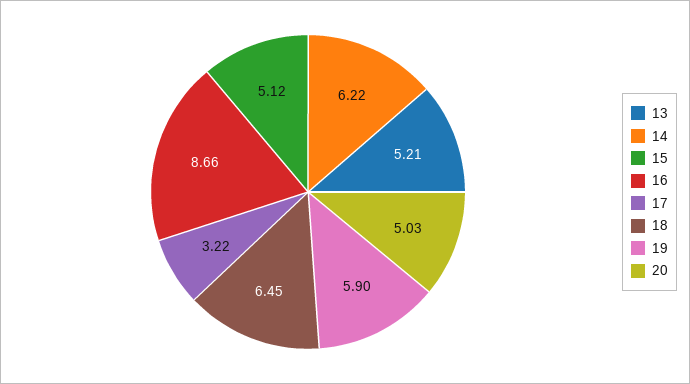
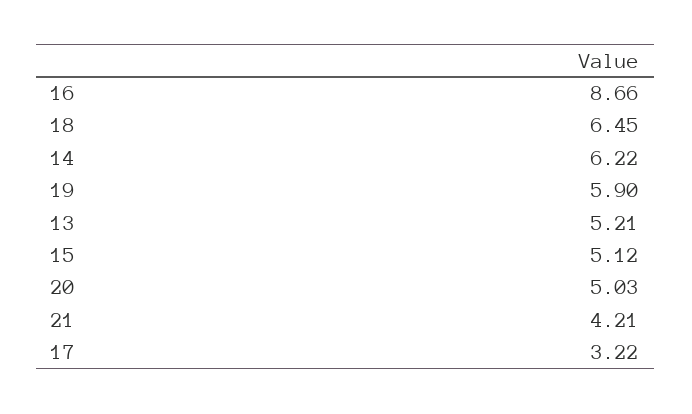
21: none -> 4.21

